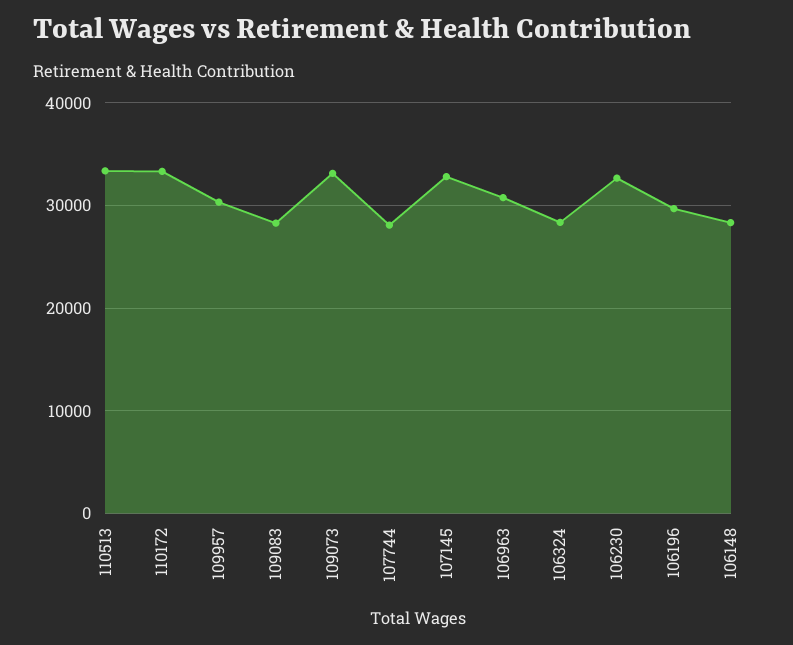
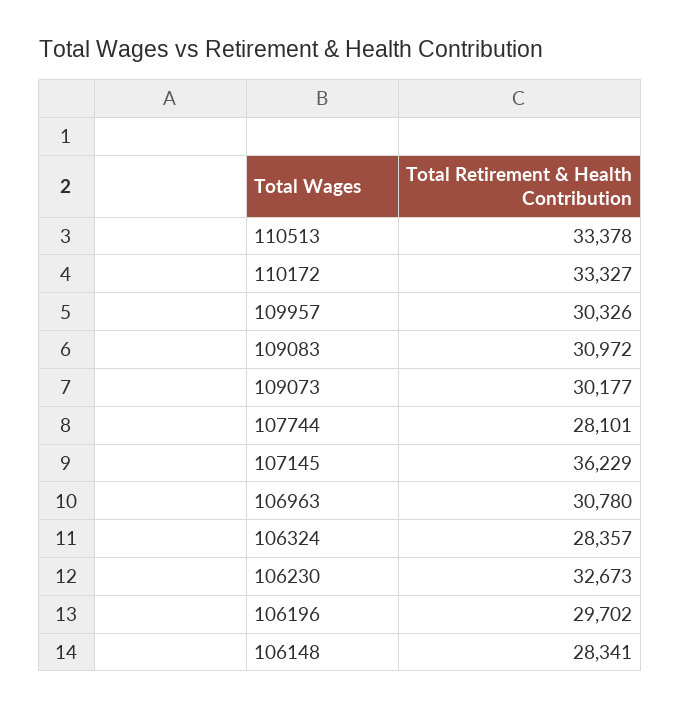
109083: 28000 -> 30972
109073: 33000 -> 30177
107145: 33000 -> 36229

